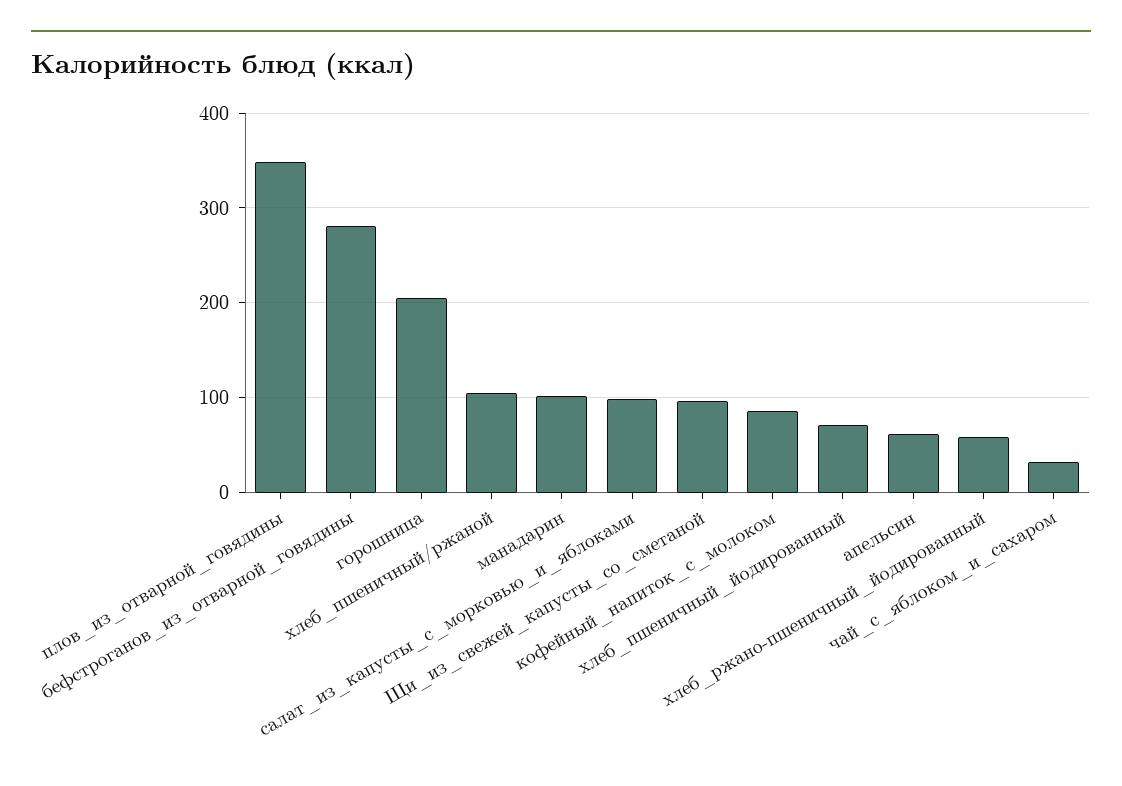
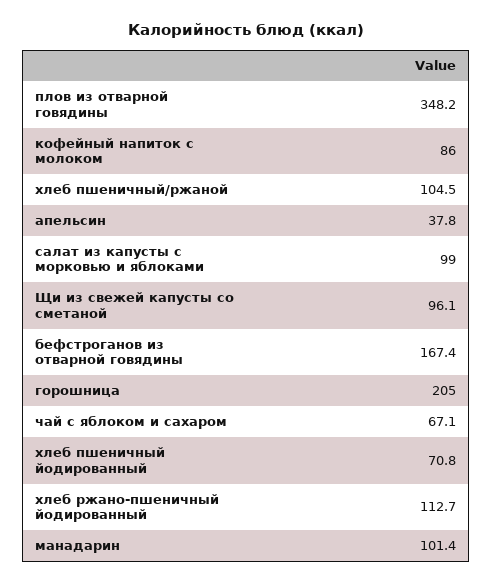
бефстроганов_из_отварной_говядины: 280 -> 167.4
апельсин: 60 -> 37.8
хлеб_ржано-пшеничный_йодированный: 60 -> 112.7
чай_с_яблоком_и_сахаром: 30 -> 67.1

